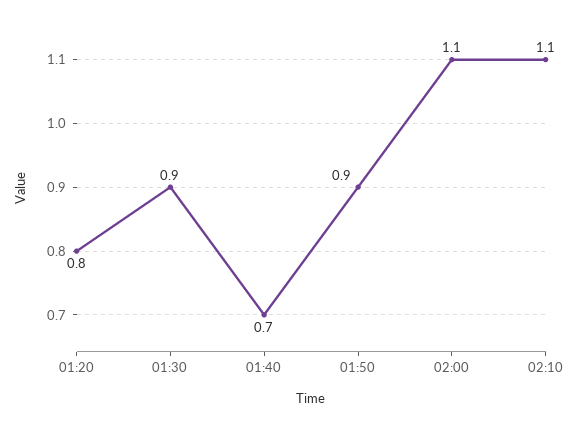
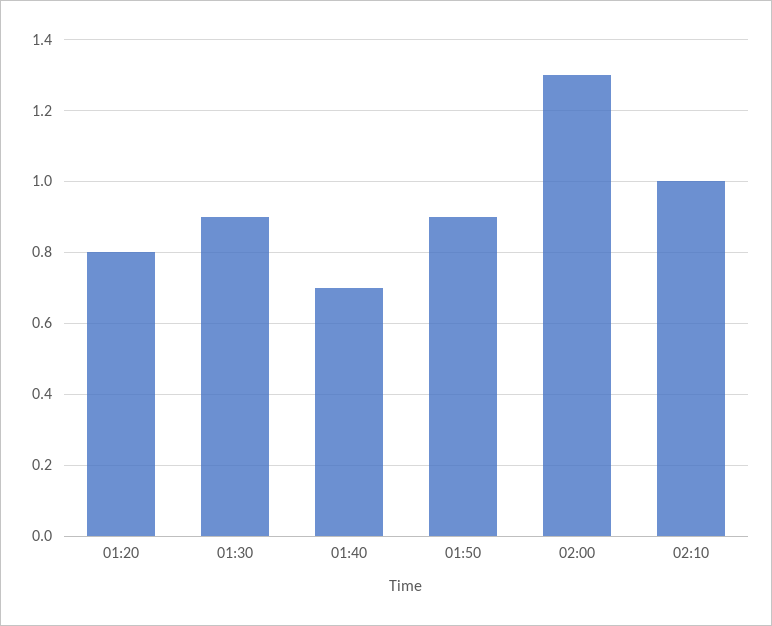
02:00: 1.1 -> 1.3
02:10: 1.1 -> 1

